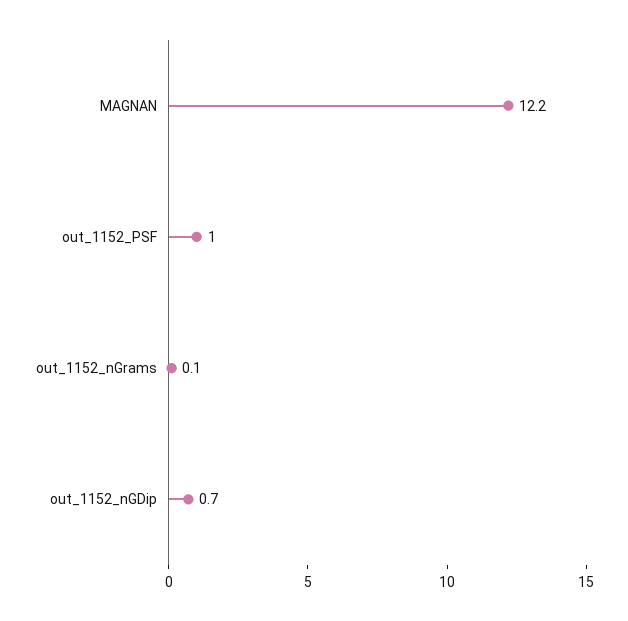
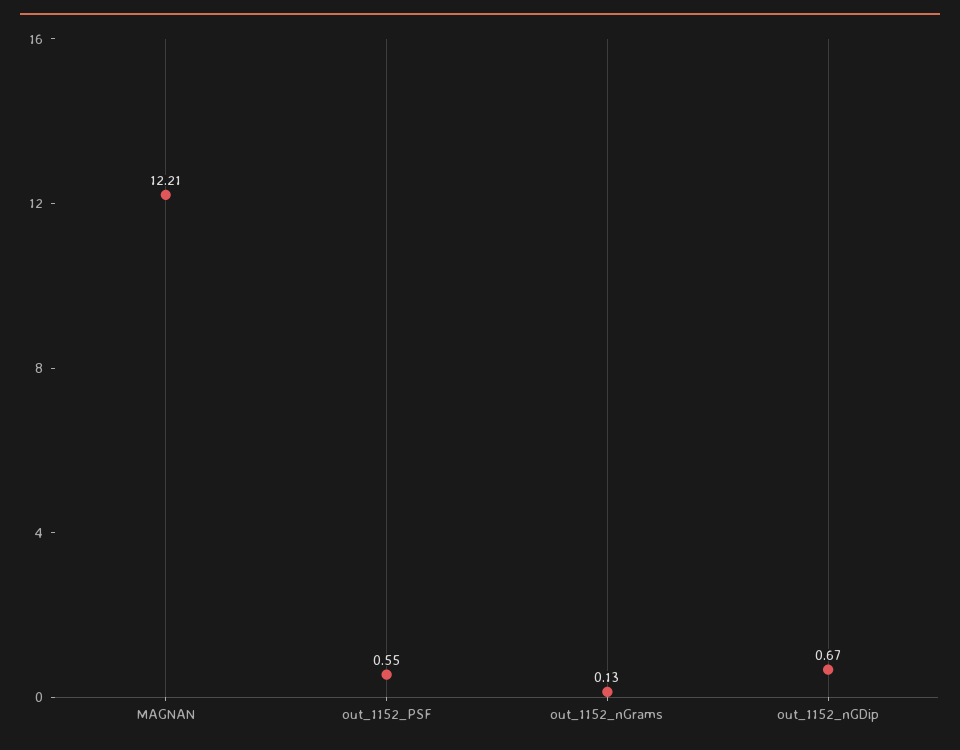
out_1152_PSF: 1 -> 0.55

